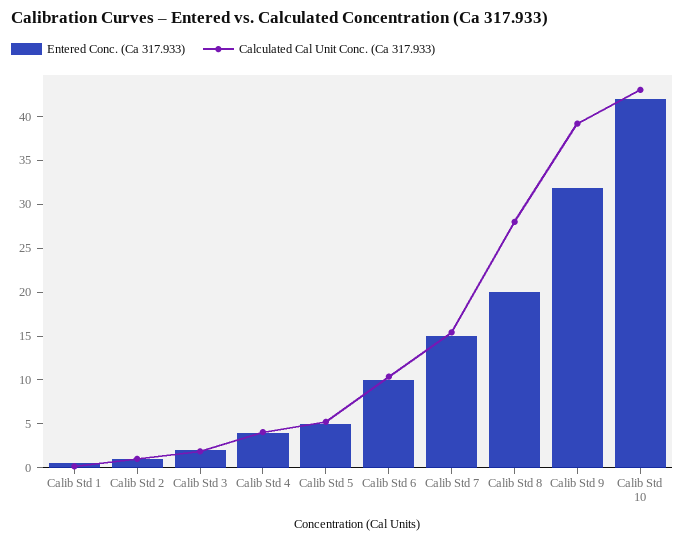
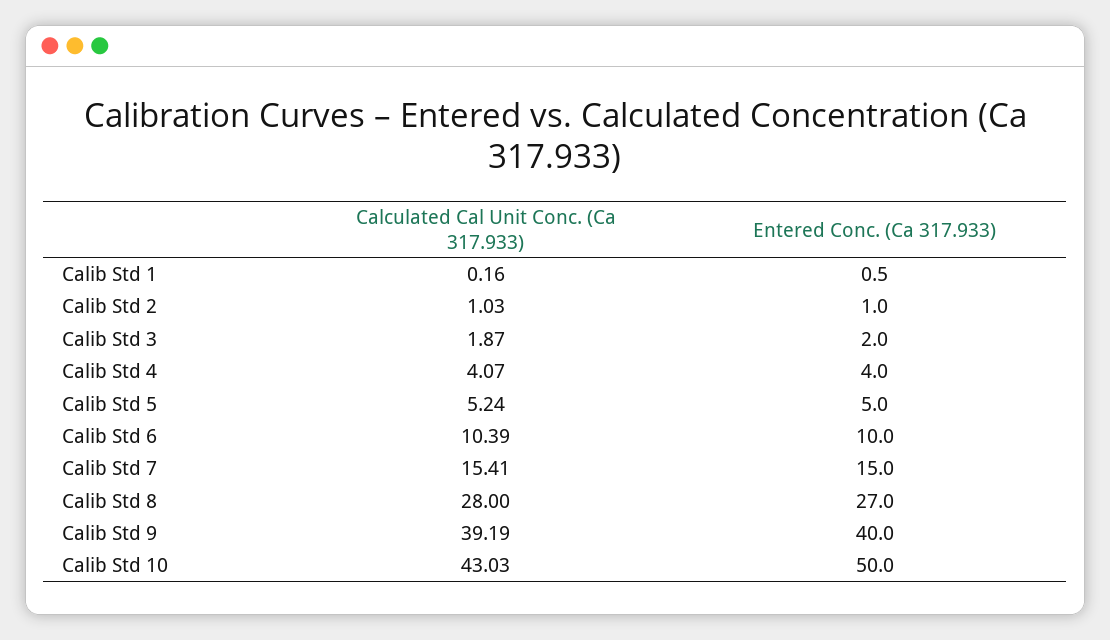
Entered Conc. (Ca 317.933), Calib Std 8: 20 -> 27
Entered Conc. (Ca 317.933), Calib Std 9: 32 -> 40
Entered Conc. (Ca 317.933), Calib Std 10: 42 -> 50

